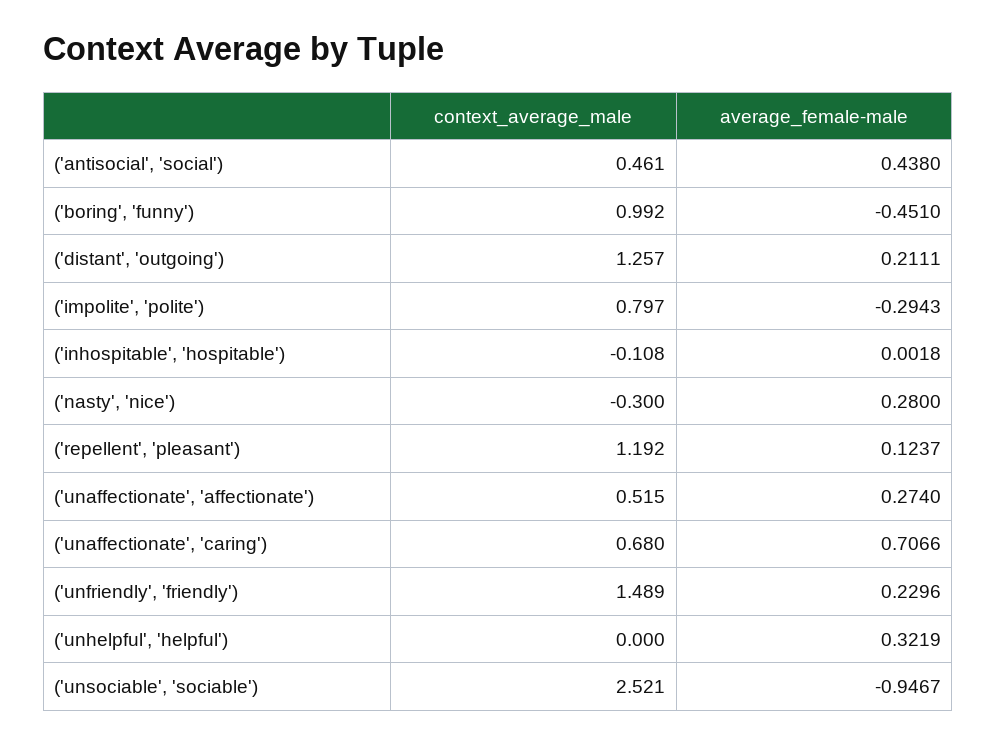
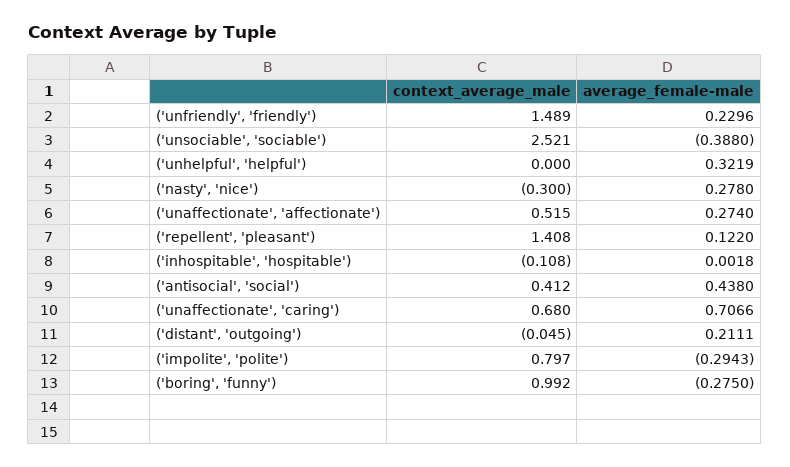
context_average_male, ('antisocial', 'social'): 0.461 -> 0.412
average_female-male, ('boring', 'funny'): -0.451 -> -0.275
context_average_male, ('distant', 'outgoing'): 1.257 -> -0.045
average_female-male, ('nasty', 'nice'): 0.28 -> 0.278
context_average_male, ('repellent', 'pleasant'): 1.192 -> 1.408
average_female-male, ('repellent', 'pleasant'): 0.1237 -> 0.122
average_female-male, ('unsociable', 'sociable'): -0.9467 -> -0.388

